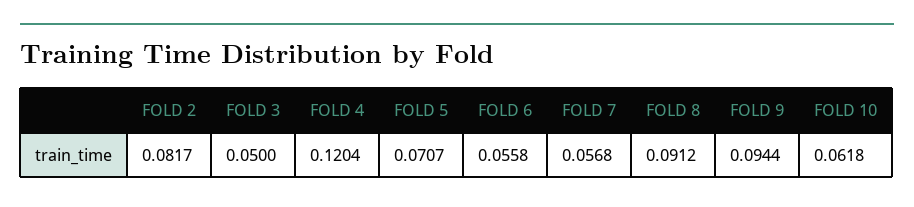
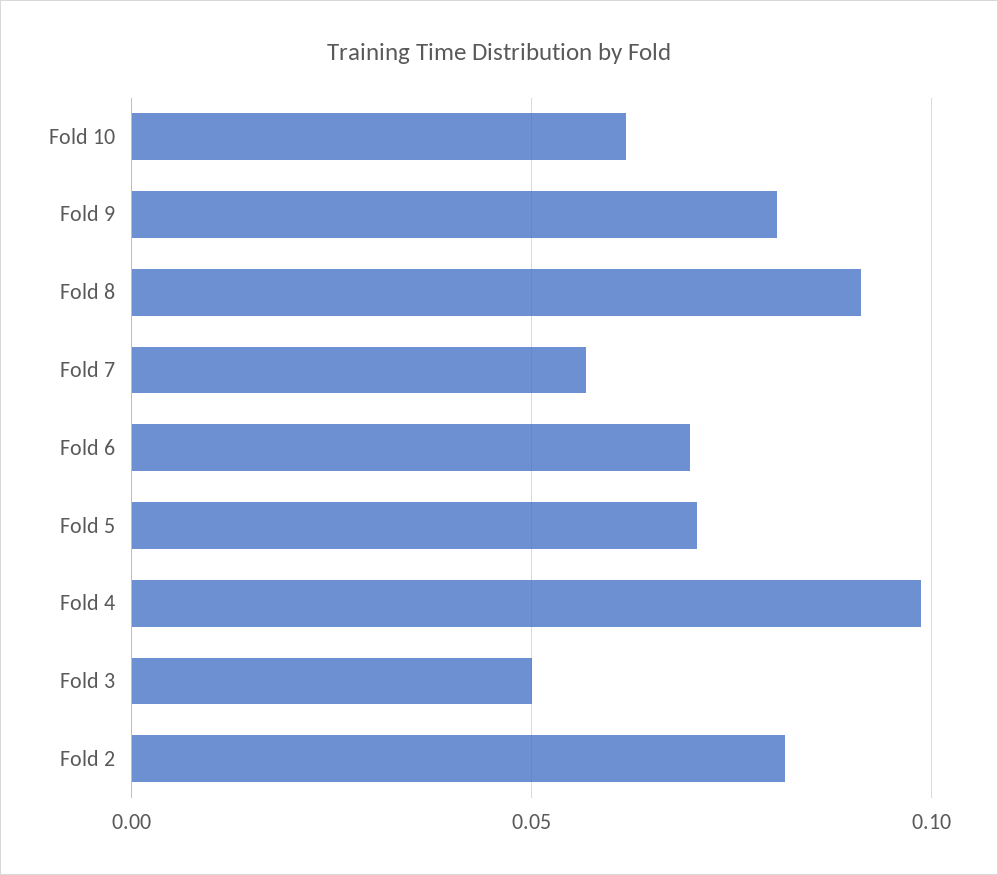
FOLD 4: 0.1204 -> 0.1
FOLD 6: 0.0558 -> 0.07
FOLD 9: 0.0944 -> 0.08

